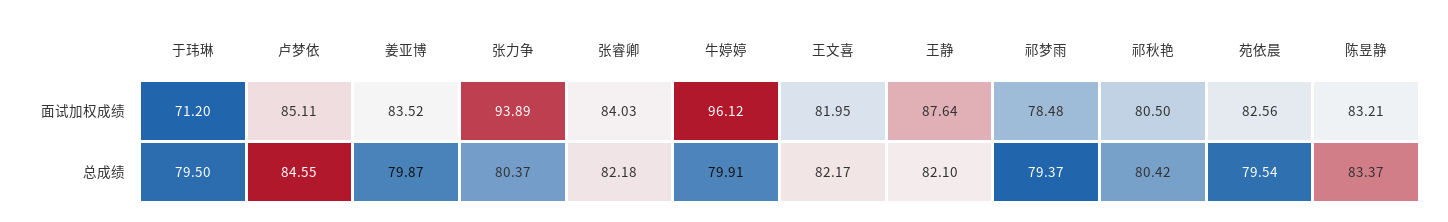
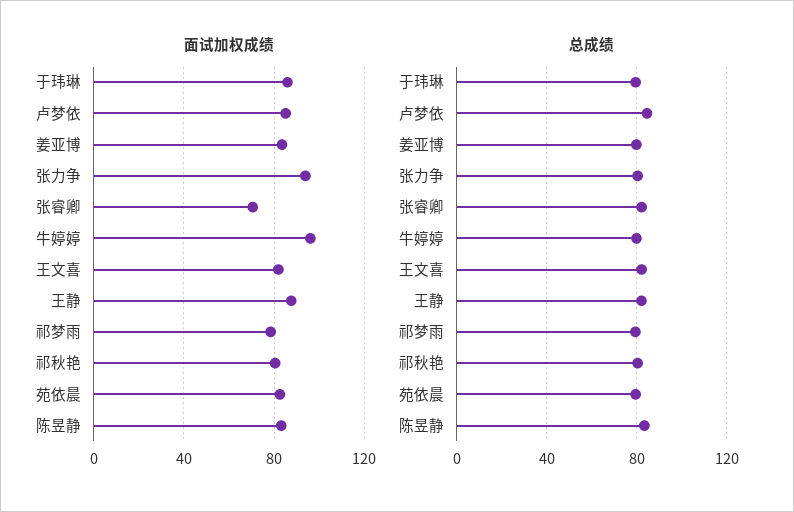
面试加权成绩, 于玮琳: 71.2 -> 85
面试加权成绩, 张睿卿: 84.03 -> 70

